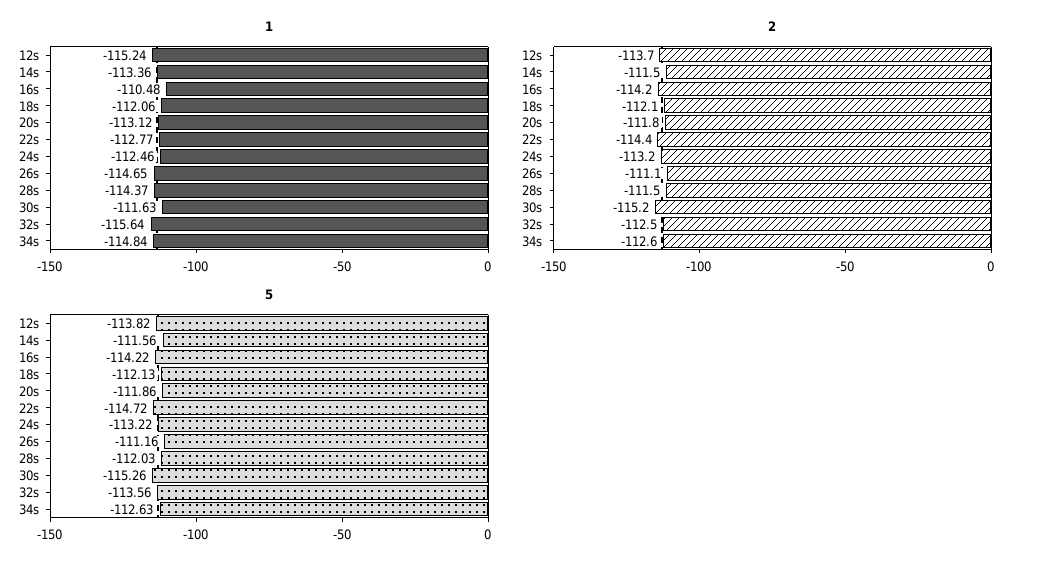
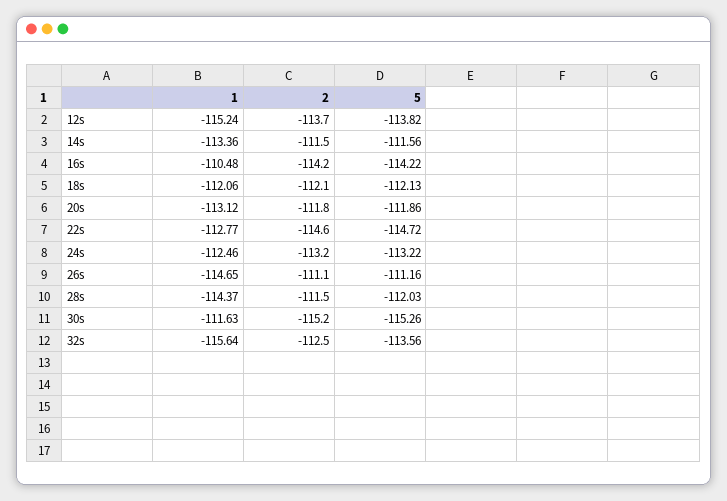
1, 34s: -114.84 -> none
2, 22s: -114.4 -> -114.6
2, 34s: -112.6 -> none
5, 34s: -112.63 -> none

